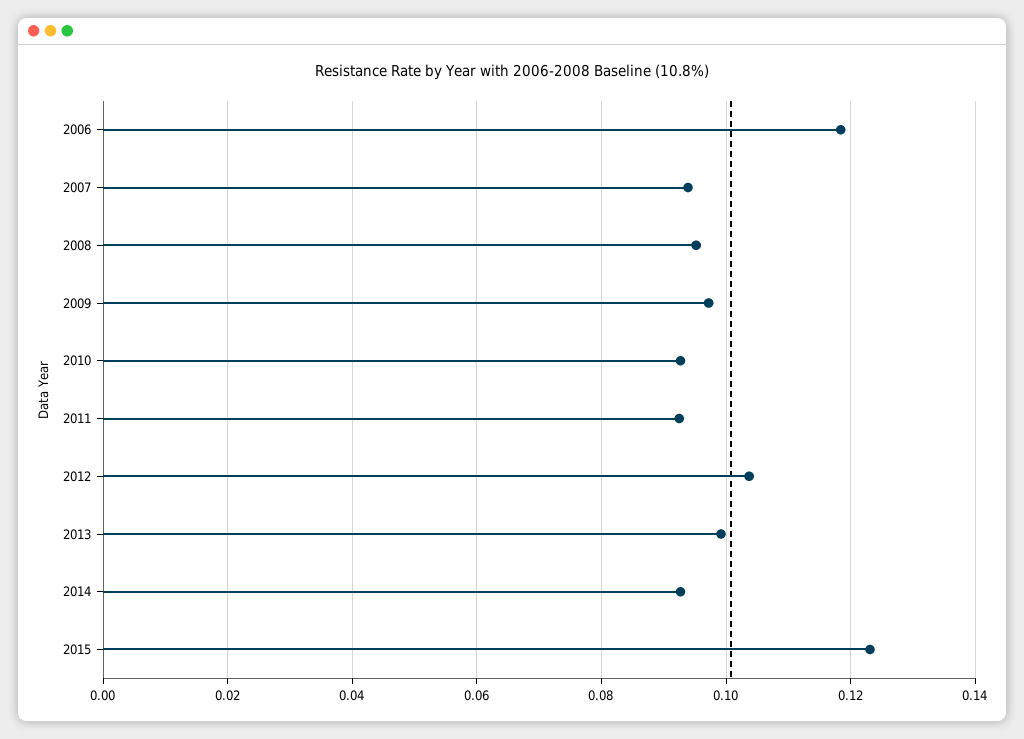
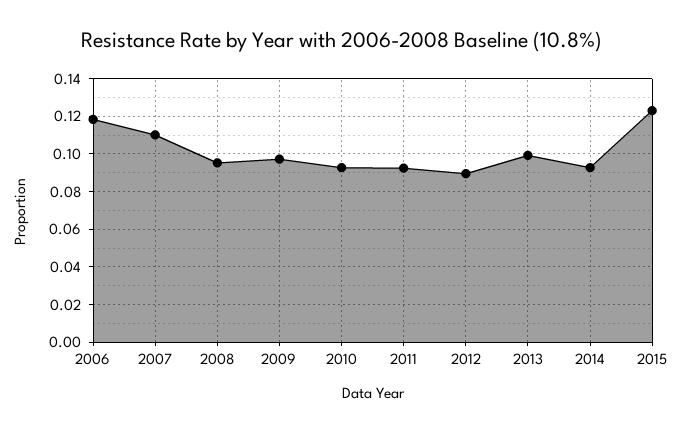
2007: 0.094 -> 0.11
2012: 0.104 -> 0.09

